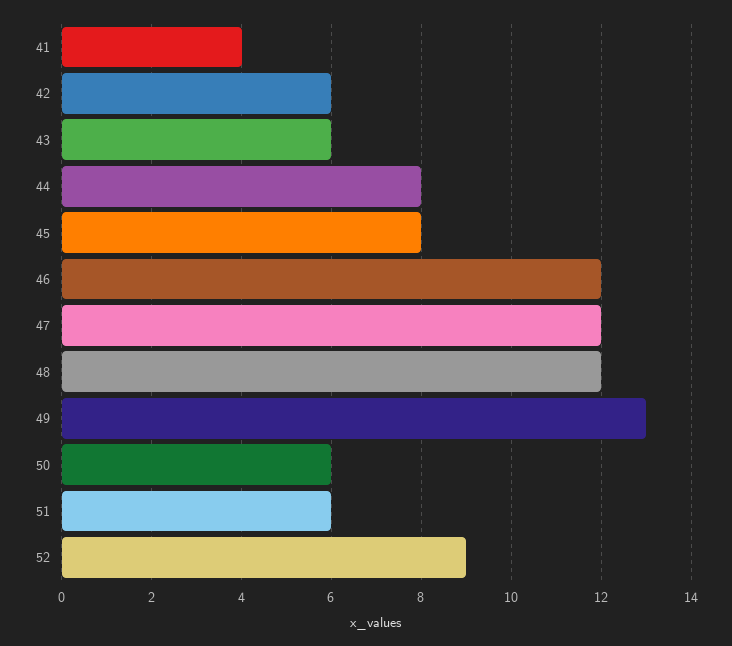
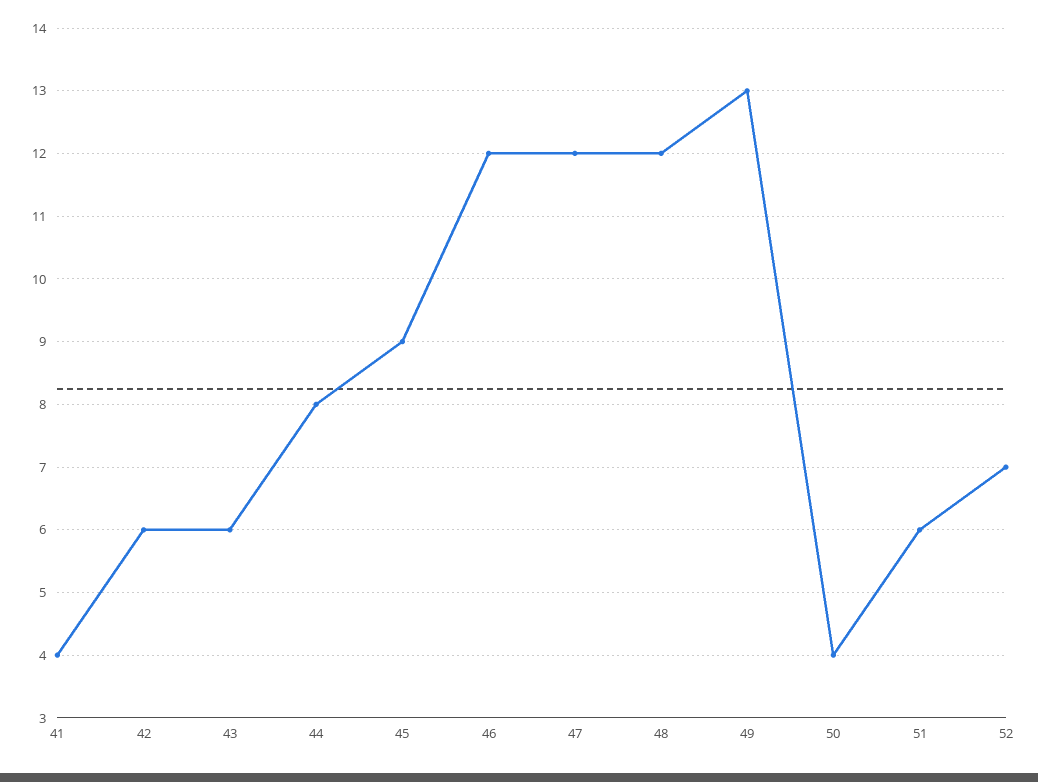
45: 8 -> 9
50: 6 -> 4
52: 9 -> 7

